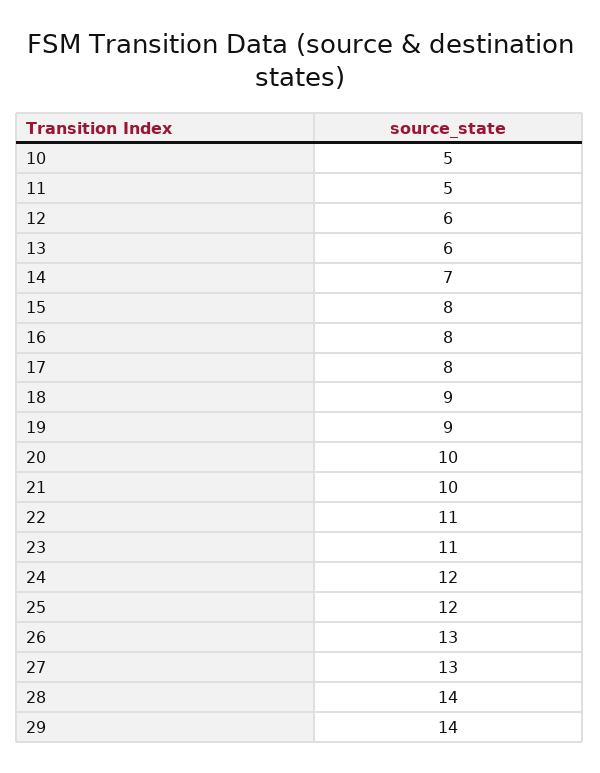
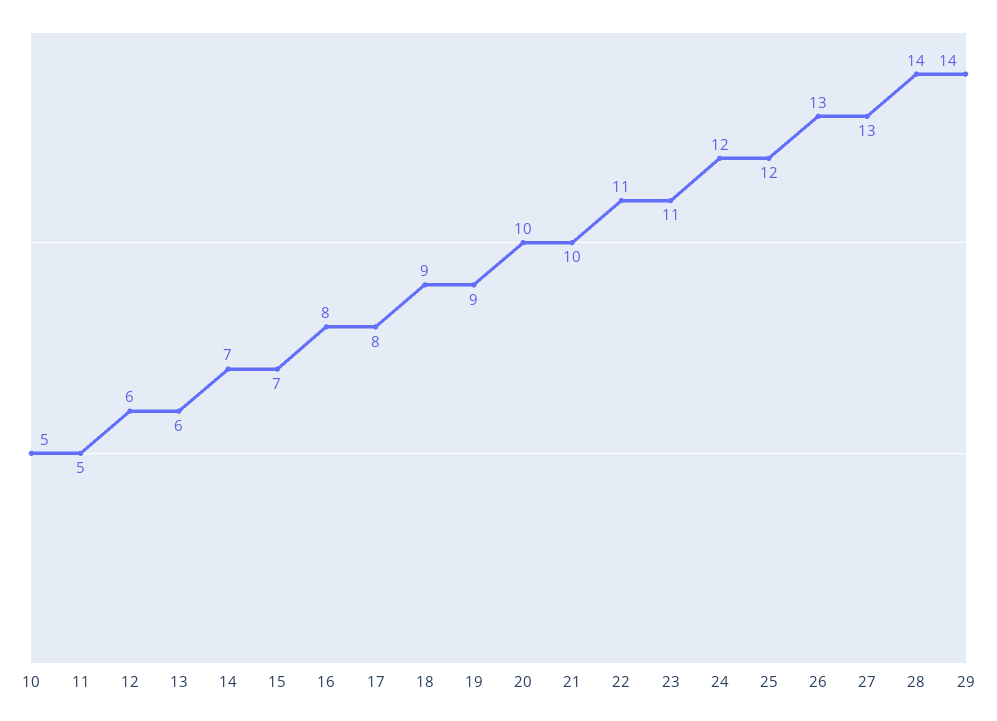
15: 8 -> 7

